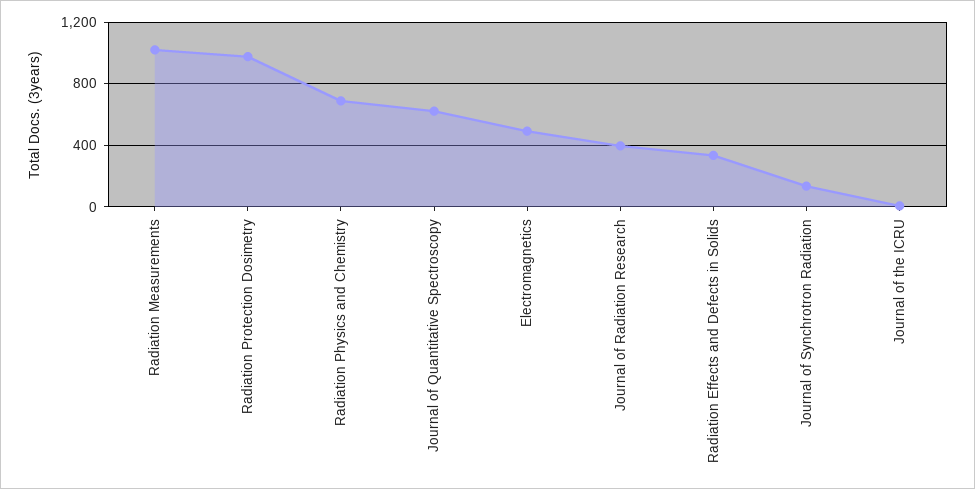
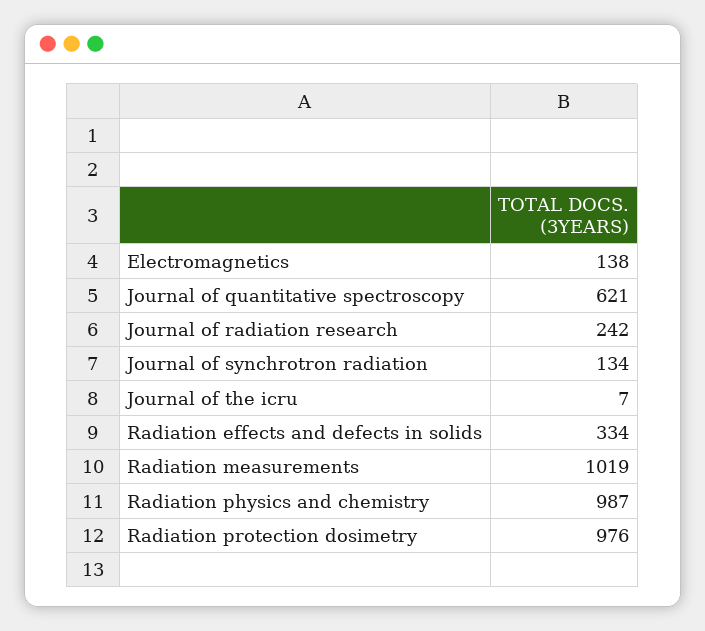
Radiation Physics and Chemistry: 700 -> 987
Electromagnetics: 500 -> 138
Journal of Radiation Research: 400 -> 242

